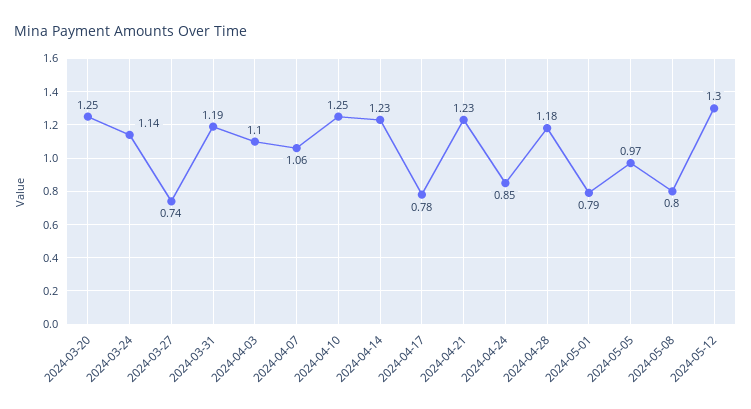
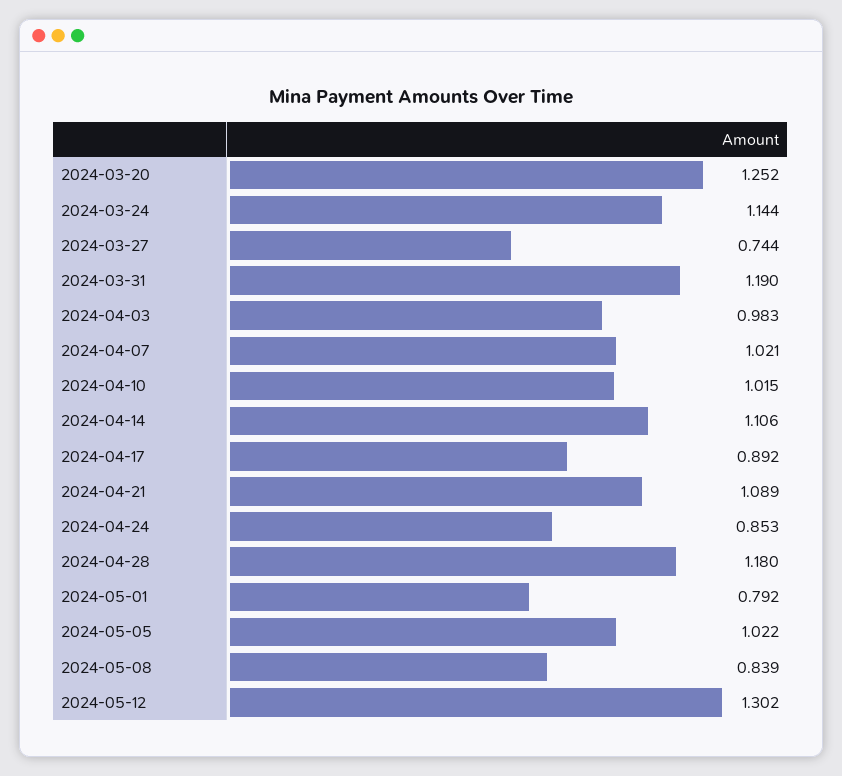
2024-04-03: 1.1 -> 0.983
2024-04-07: 1.06 -> 1.021
2024-04-10: 1.25 -> 1.015
2024-04-14: 1.23 -> 1.106
2024-04-17: 0.78 -> 0.892
2024-04-21: 1.23 -> 1.089
2024-05-05: 0.97 -> 1.022
2024-05-08: 0.8 -> 0.839

